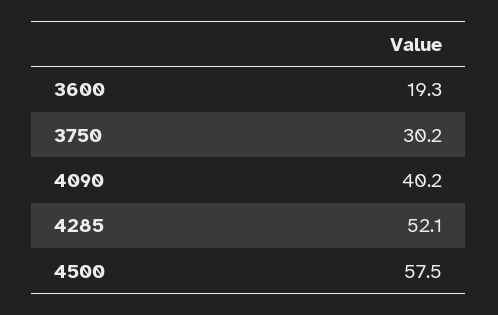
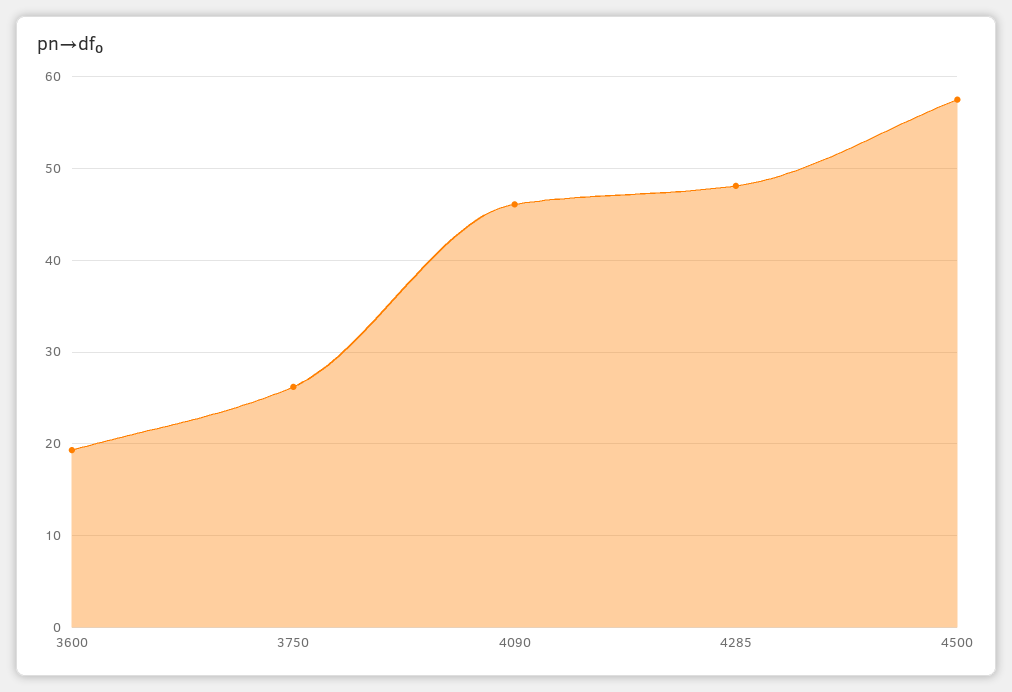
3750: 30.2 -> 26
4090: 40.2 -> 46
4285: 52.1 -> 48

